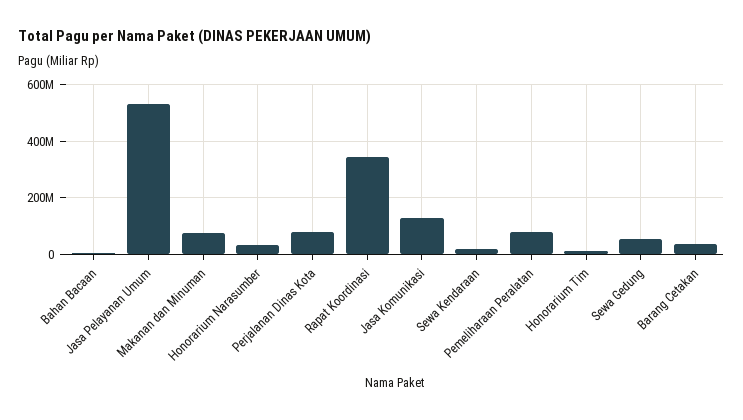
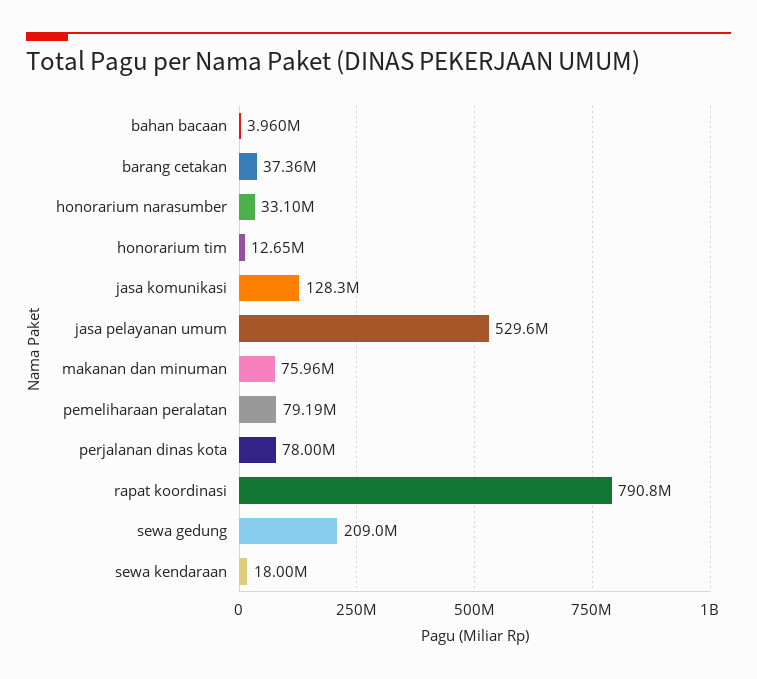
Rapat Koordinasi: 350000000 -> 790800000
Sewa Gedung: 50000000 -> 209000000

